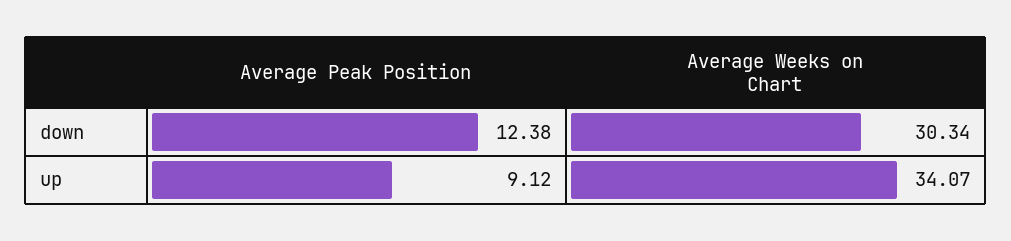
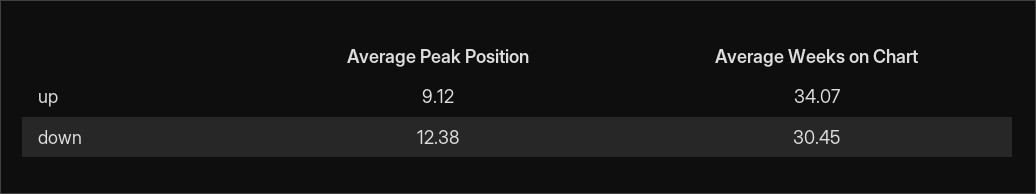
Average Weeks on Chart, down: 30.34 -> 30.45

